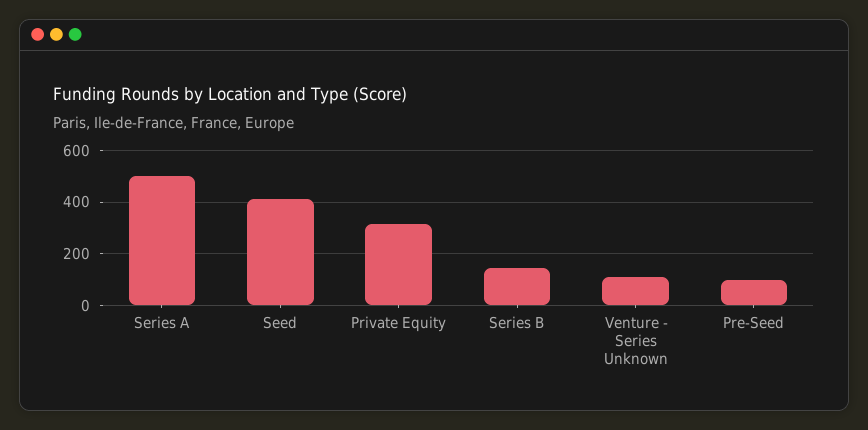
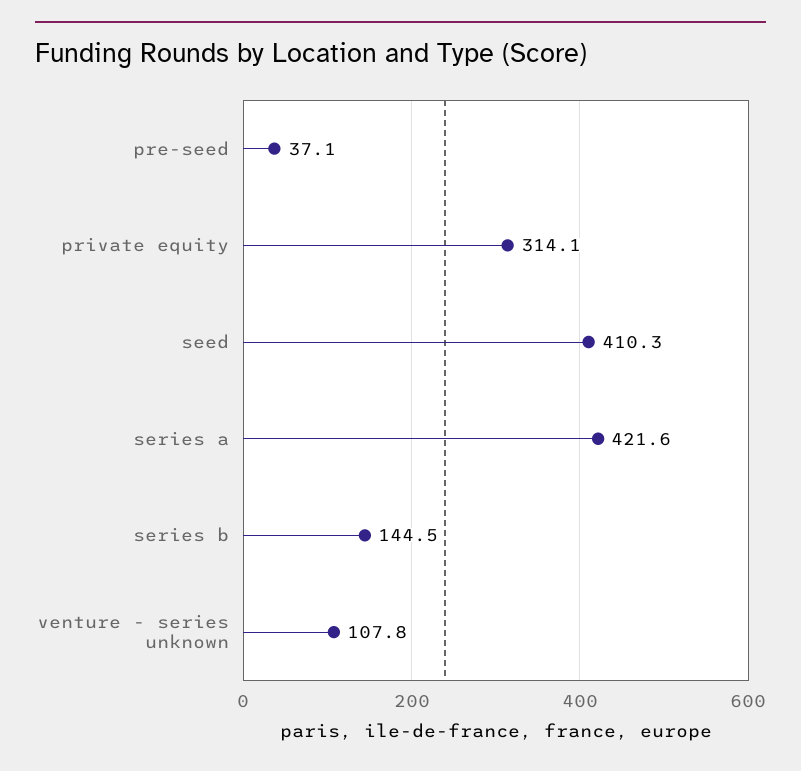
Series A: 500 -> 421.6
Pre-Seed: 100 -> 37.1

